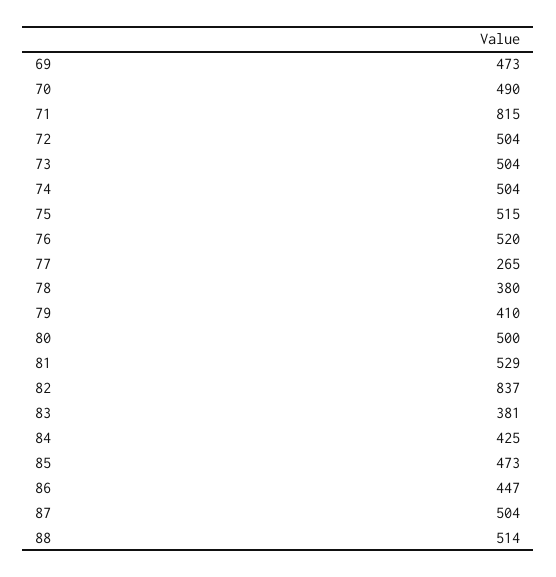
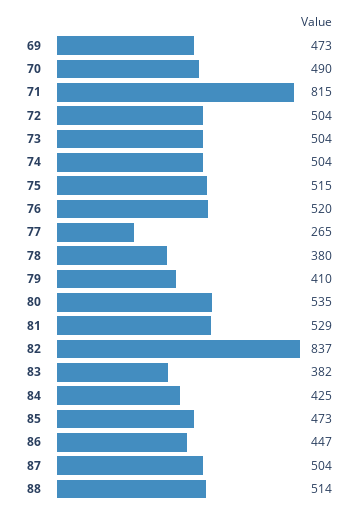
80: 500 -> 535
83: 381 -> 382

